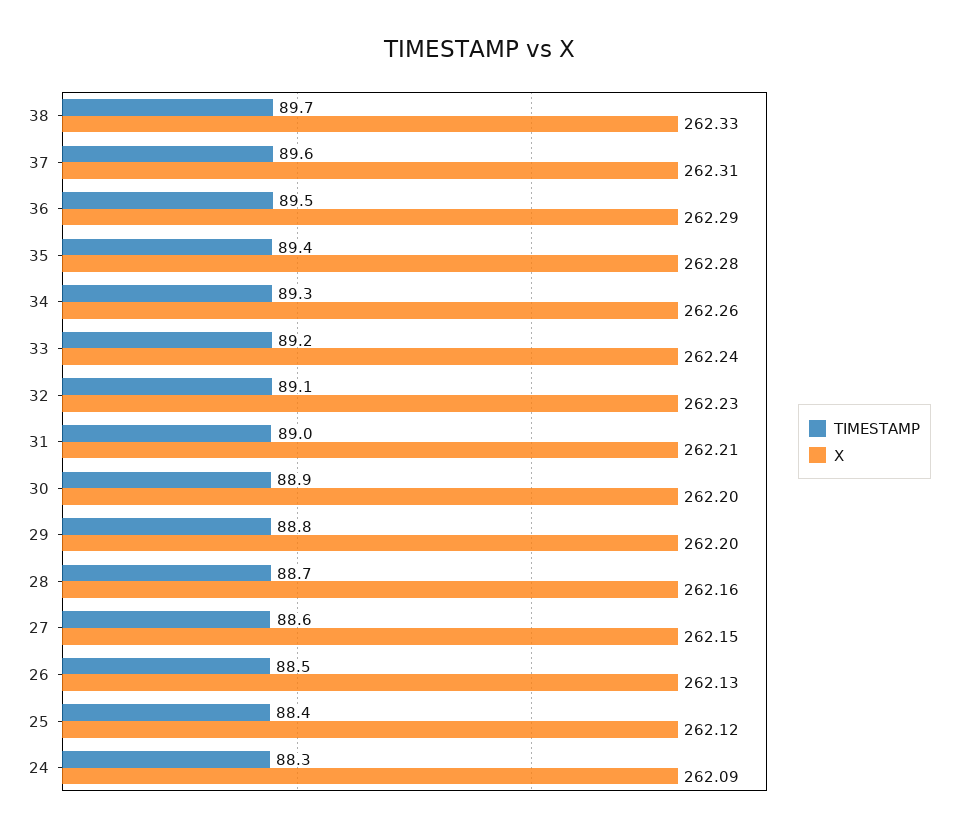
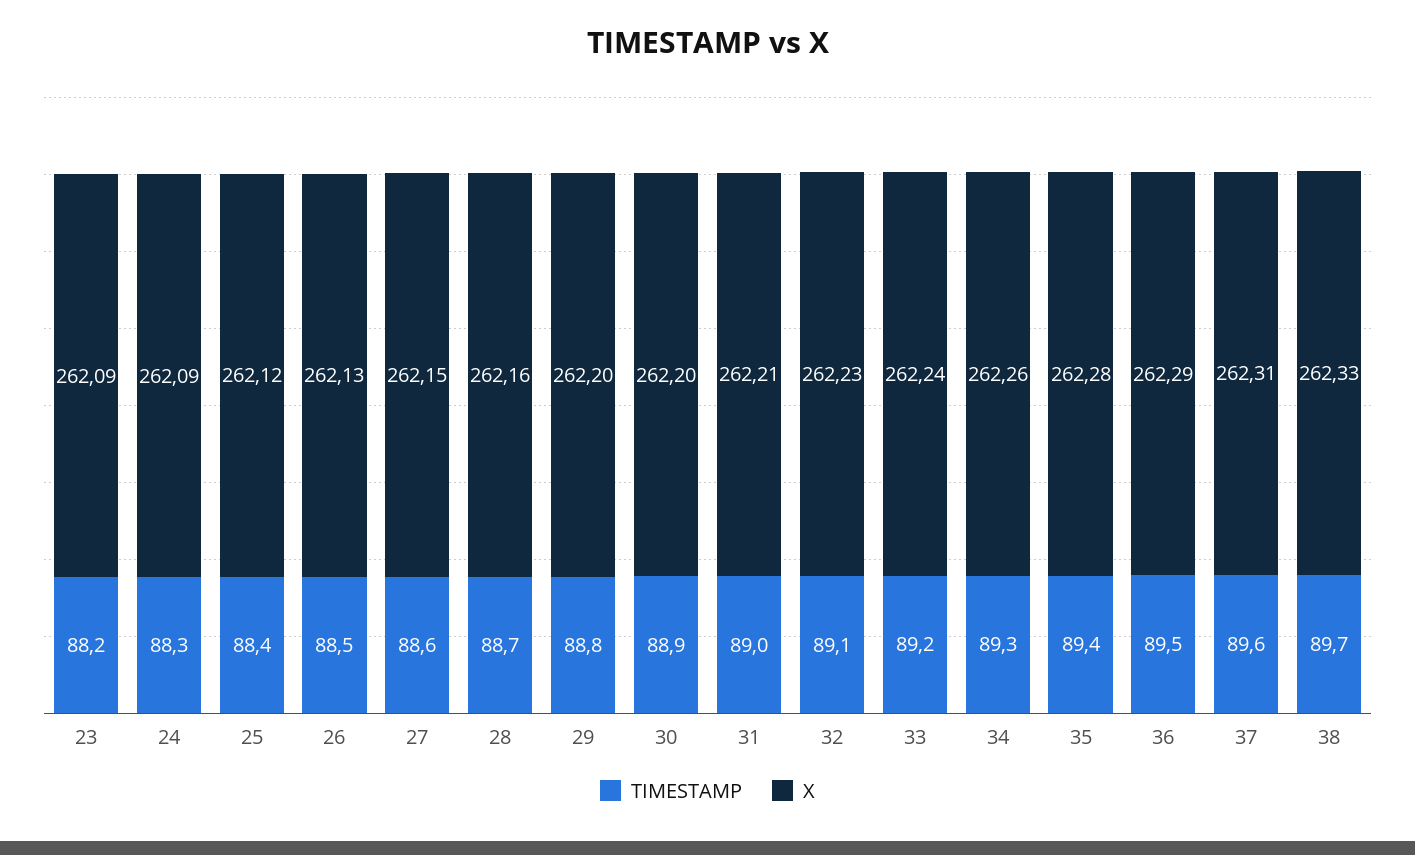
TIMESTAMP, 23: none -> 88.2
X, 23: none -> 262.09

